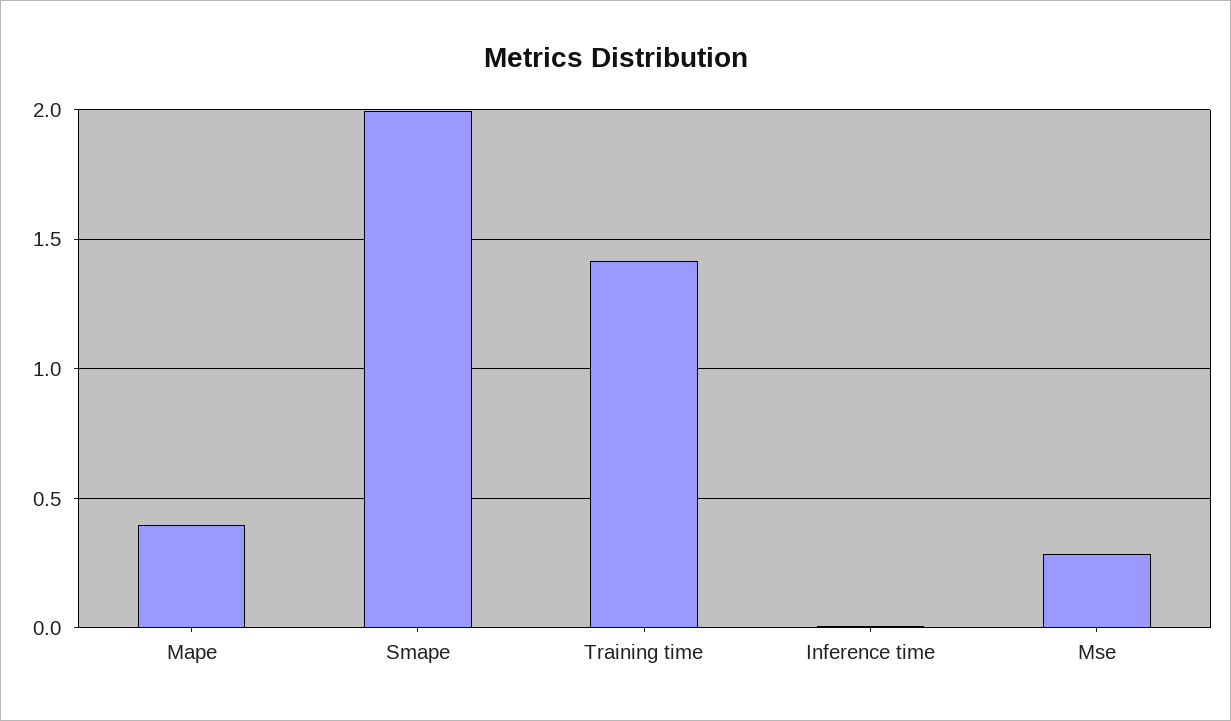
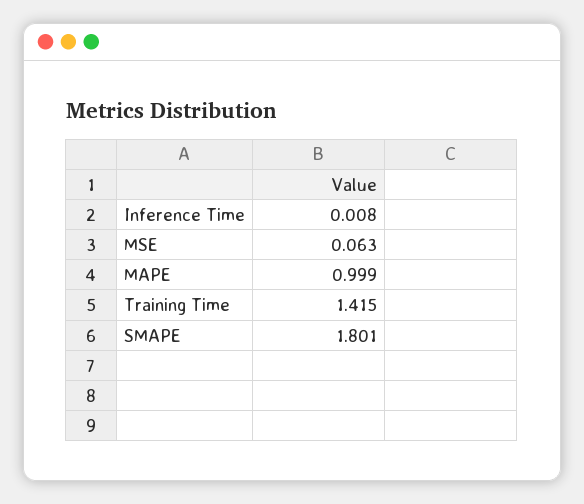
Mape: 0.4 -> 0.999
Smape: 2 -> 1.801
Mse: 0.3 -> 0.063

